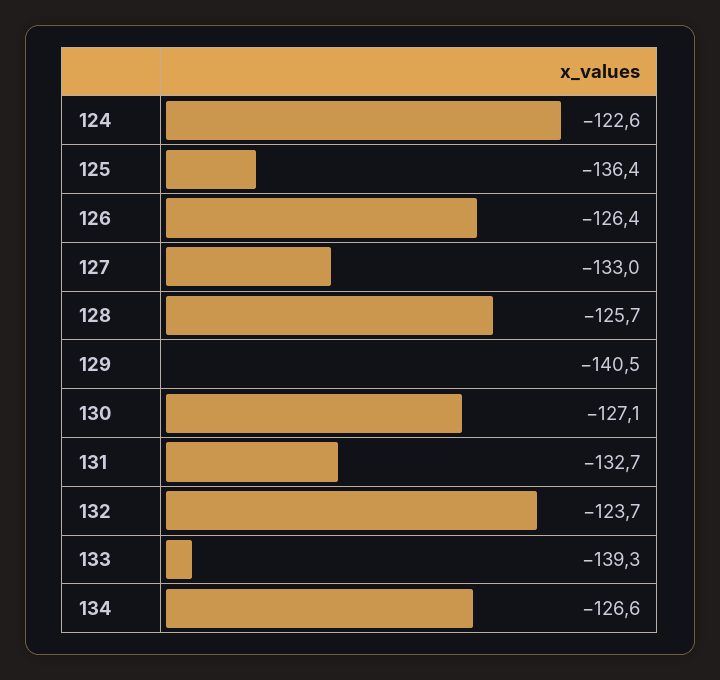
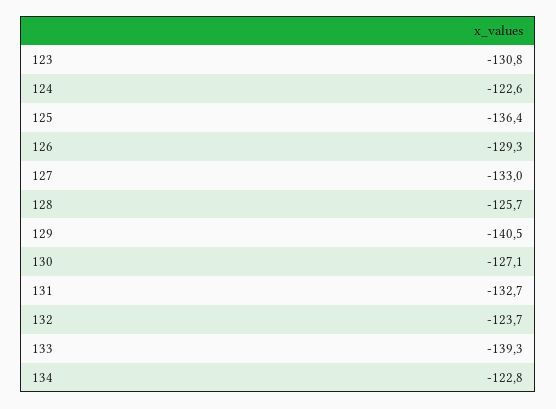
126: -126.4 -> -129.3
134: -126.6 -> -122.8
123: none -> -130.8

